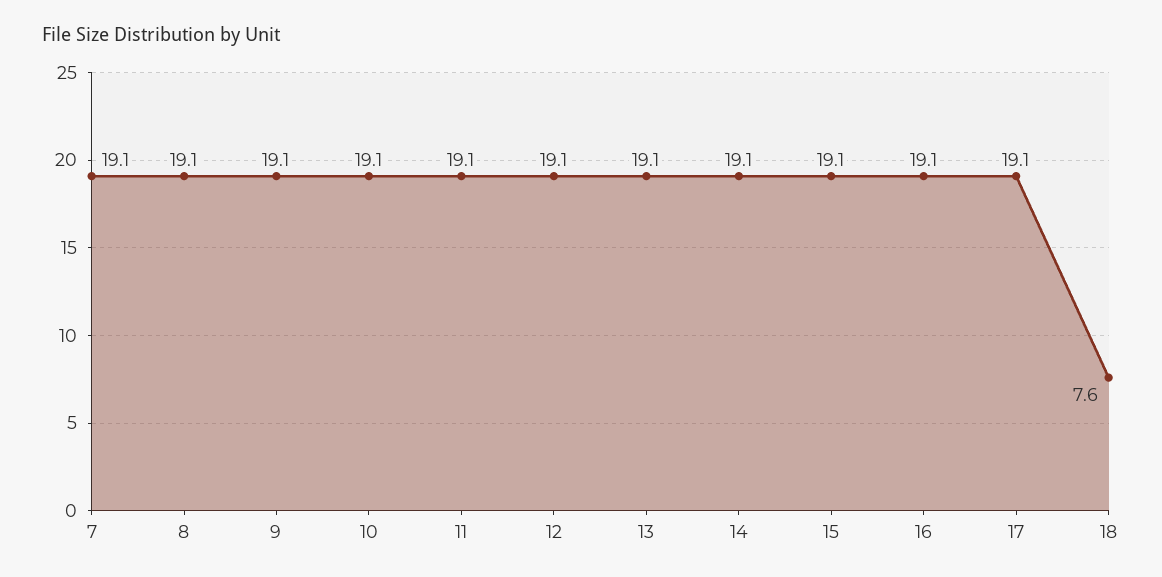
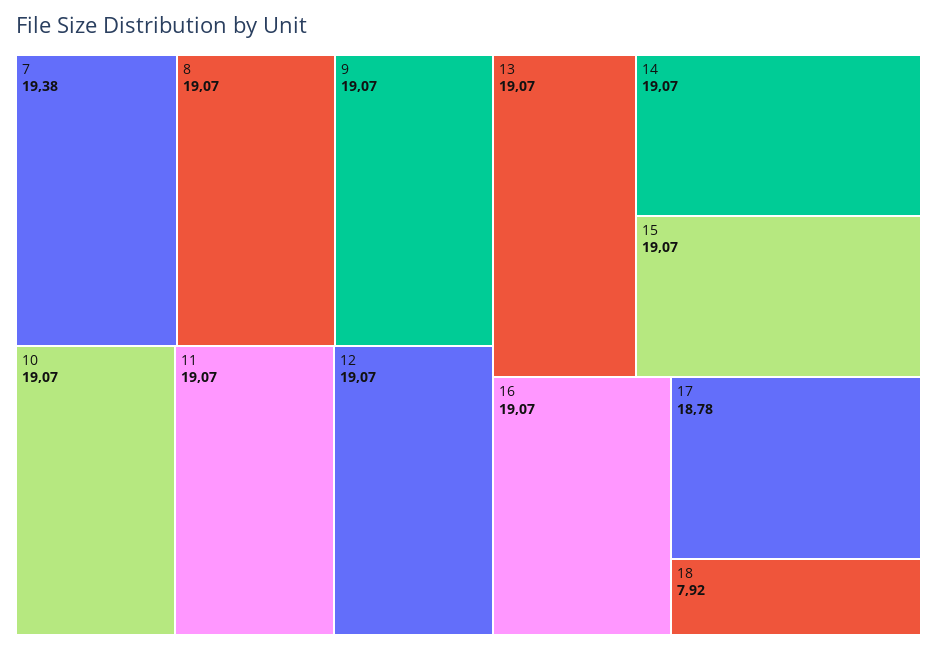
7: 19.1 -> 19.38
17: 19.1 -> 18.78
18: 7.6 -> 7.92

